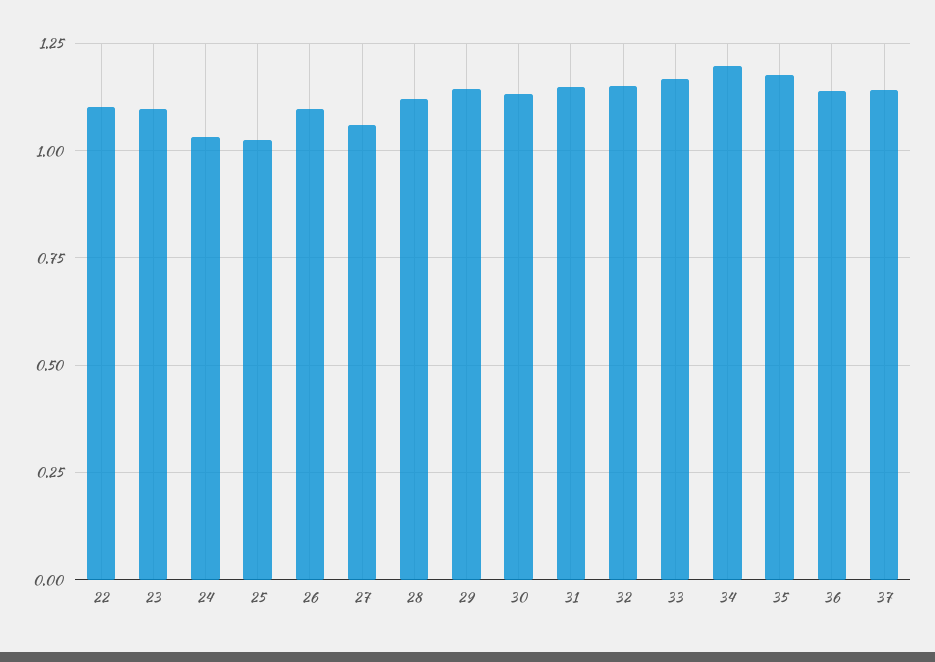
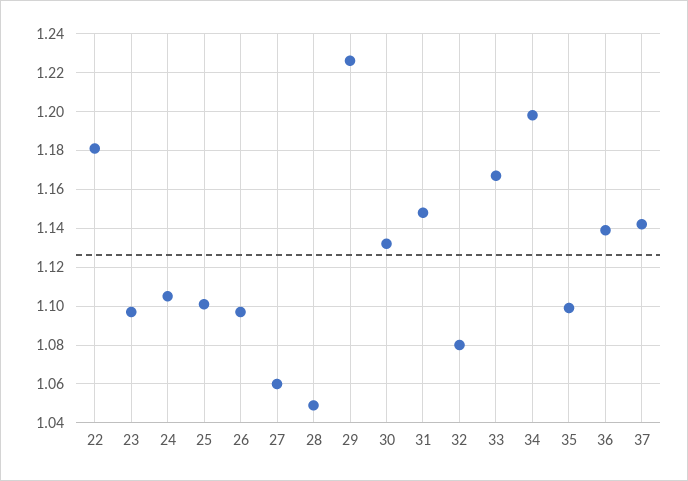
22: 1.1 -> 1.18
24: 1.025 -> 1.105
25: 1.025 -> 1.1
28: 1.125 -> 1.05
29: 1.15 -> 1.225
32: 1.15 -> 1.08
35: 1.175 -> 1.1

